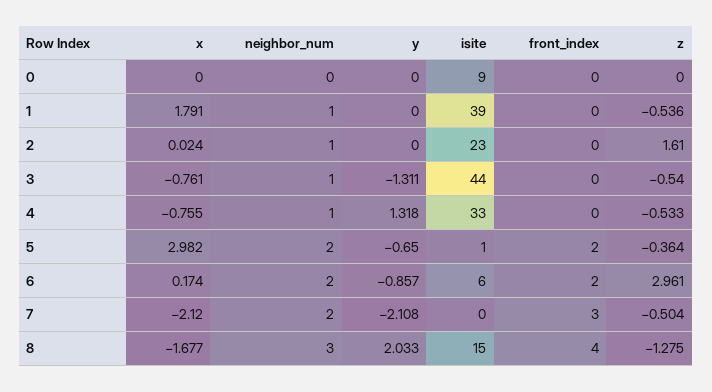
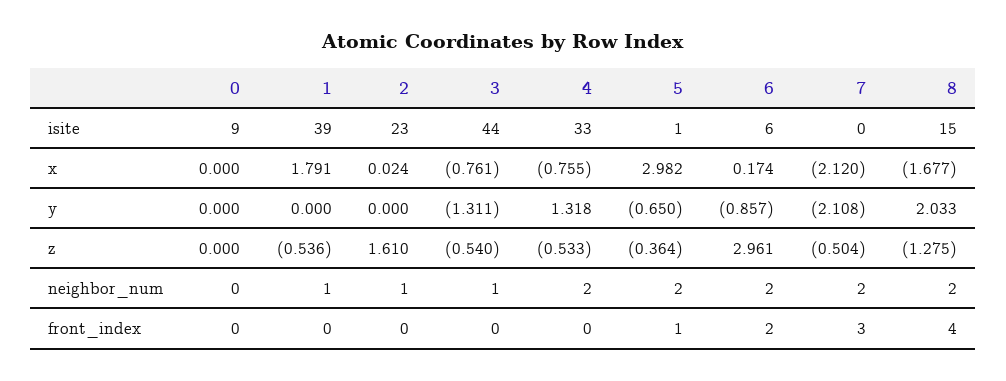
neighbor_num, 4: 1 -> 2
front_index, 5: 2 -> 1
neighbor_num, 8: 3 -> 2

